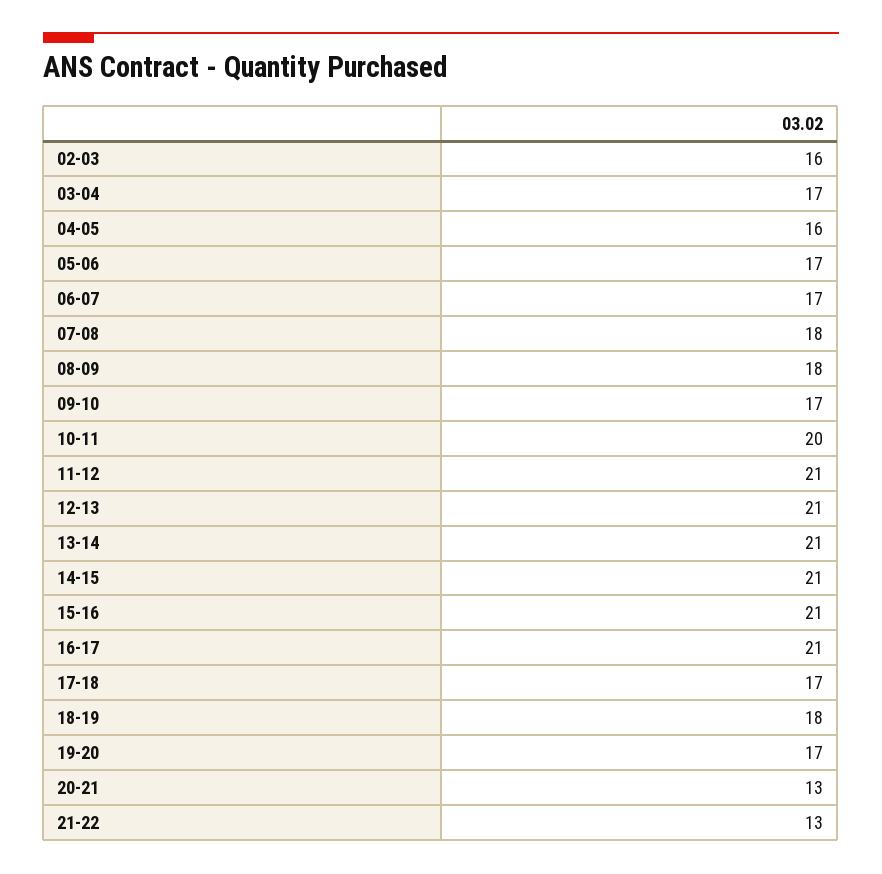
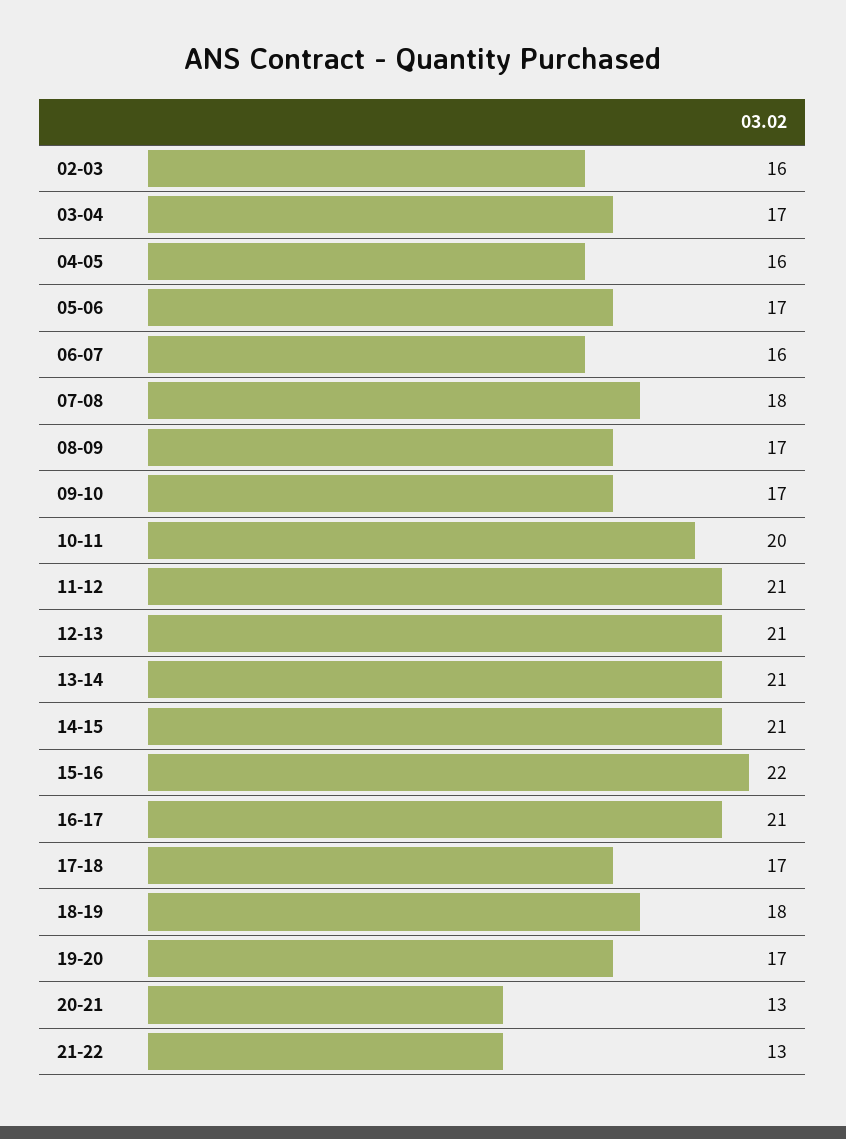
06-07: 17 -> 16
08-09: 18 -> 17
15-16: 21 -> 22

